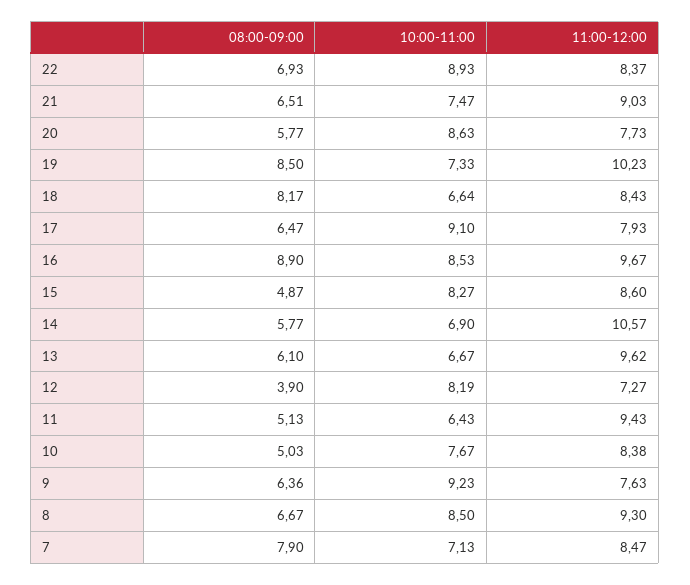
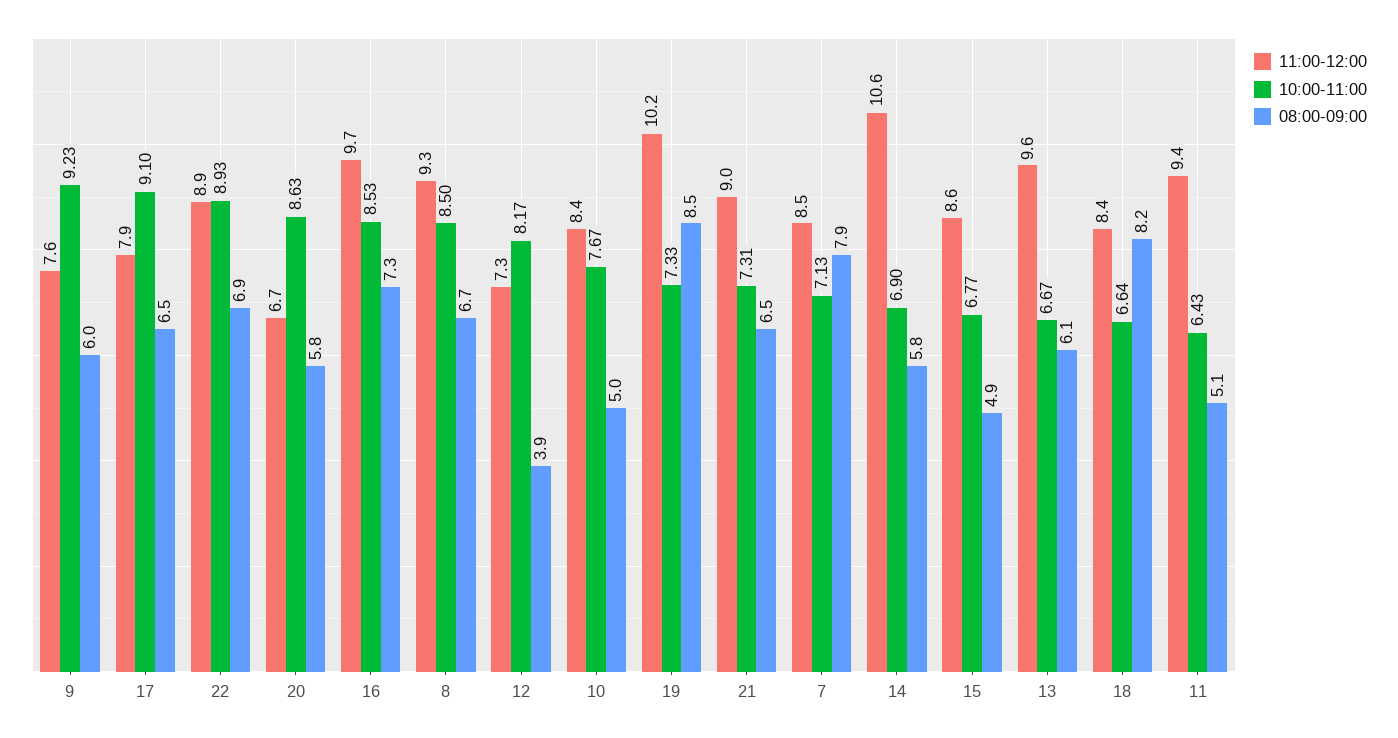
11:00-12:00, 22: 8.37 -> 8.9
10:00-11:00, 21: 7.47 -> 7.31
11:00-12:00, 20: 7.73 -> 6.7
08:00-09:00, 16: 8.9 -> 7.3
10:00-11:00, 15: 8.27 -> 6.77
10:00-11:00, 12: 8.19 -> 8.17
08:00-09:00, 9: 6.36 -> 6

